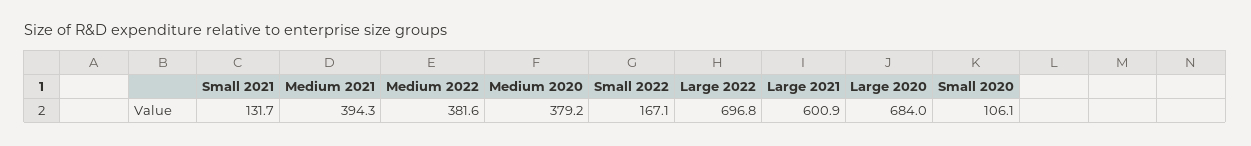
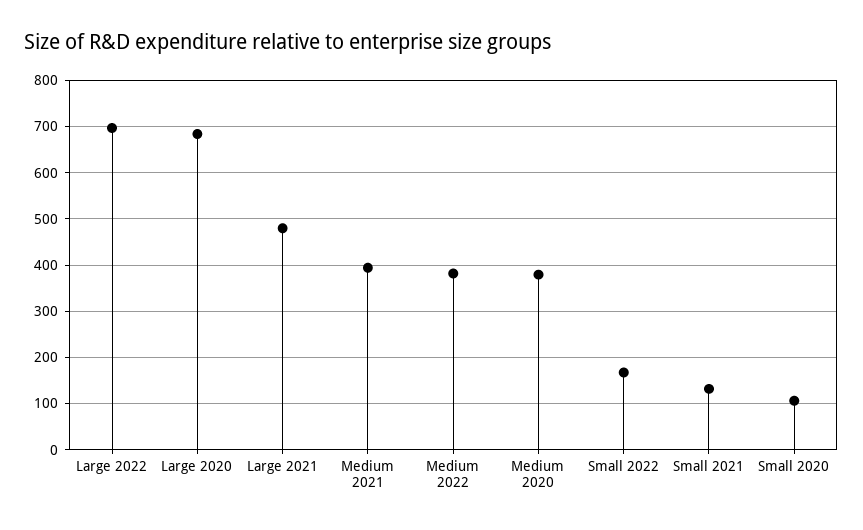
Large 2021: 600.9 -> 480

